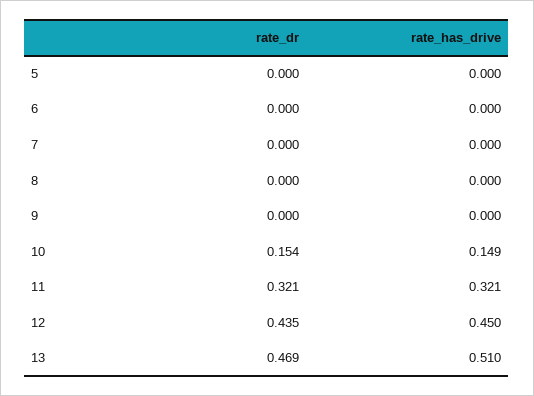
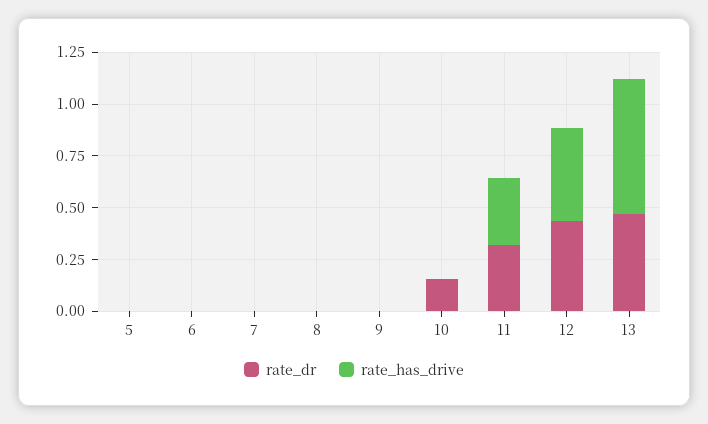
rate_has_drive, 10: 0.149 -> 0
rate_has_drive, 13: 0.51 -> 0.65

